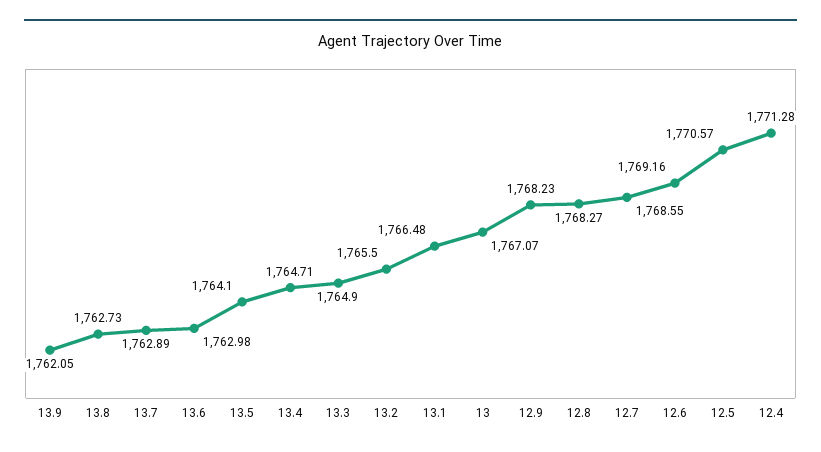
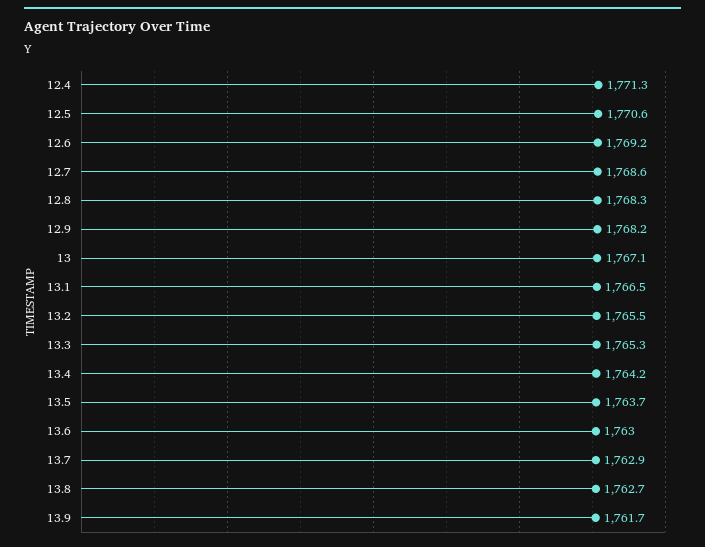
13.9: 1762.05 -> 1761.7
13.5: 1764.1 -> 1763.7
13.4: 1764.71 -> 1764.2
13.3: 1764.9 -> 1765.3

